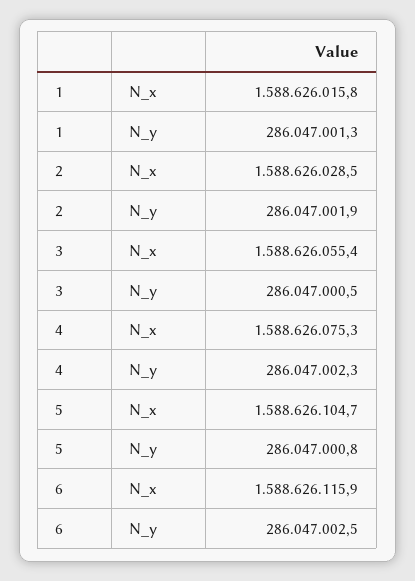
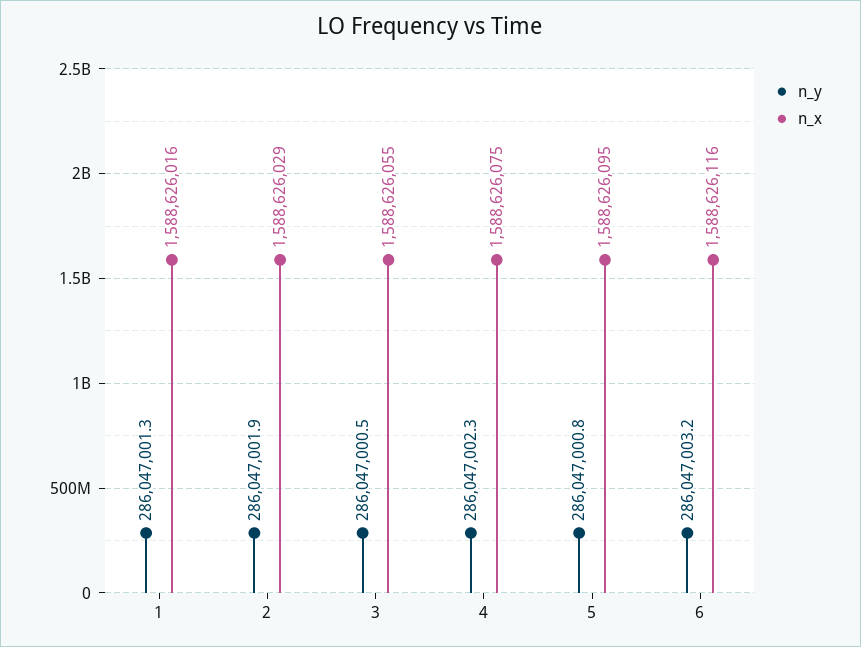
N_x, 5: 1588626104.7 -> 1588626095
N_y, 6: 286047002.5 -> 286047003.2

